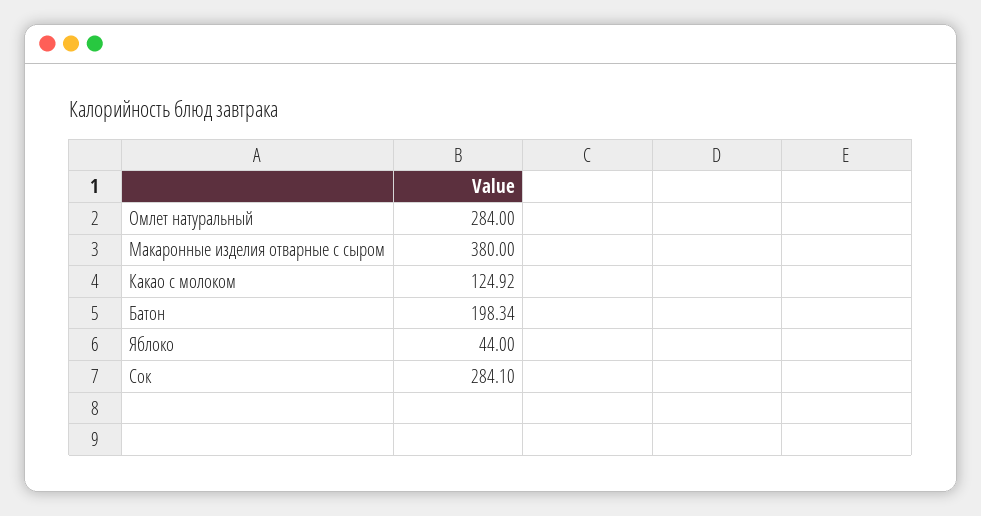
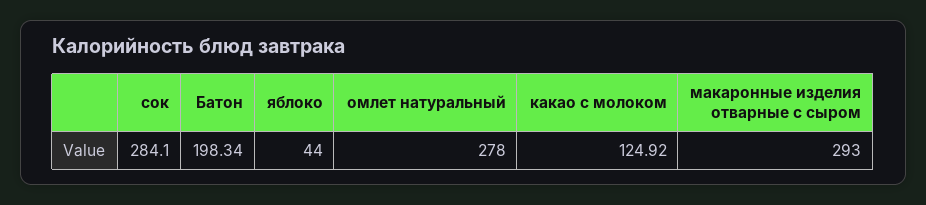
Омлет натуральный: 284 -> 278
Макаронные изделия отварные с сыром: 380 -> 293

